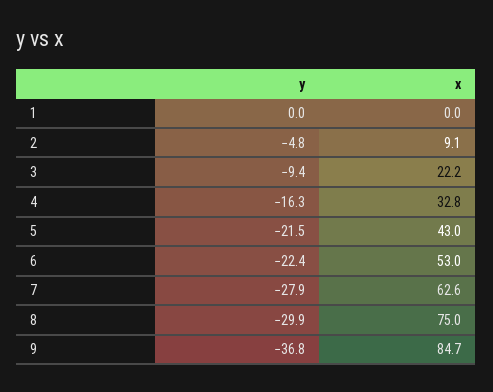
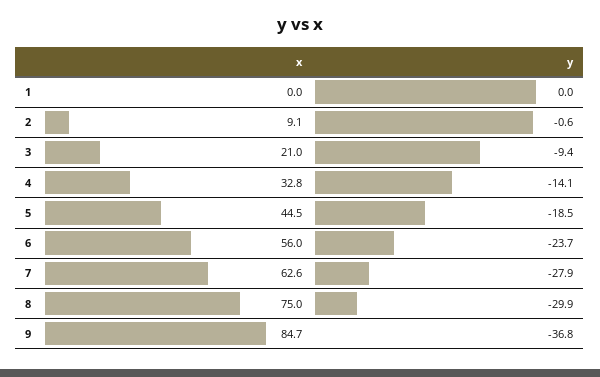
y, 2: -4.8 -> -0.6
x, 3: 22.2 -> 21
y, 4: -16.3 -> -14.1
y, 5: -21.5 -> -18.5
x, 5: 43 -> 44.5
y, 6: -22.4 -> -23.7
x, 6: 53 -> 56

